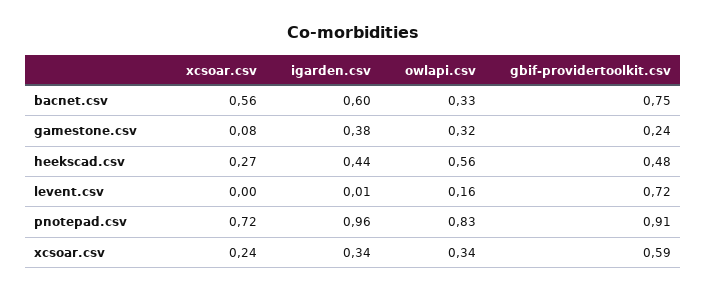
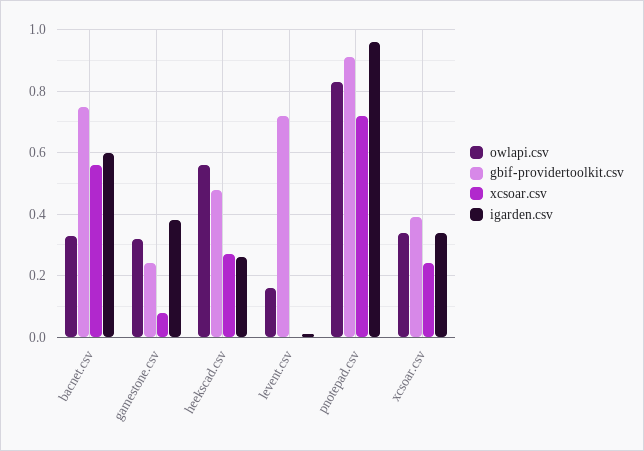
igarden.csv, heekscad.csv: 0.44 -> 0.25
gbif-providertoolkit.csv, xcsoar.csv: 0.59 -> 0.4

